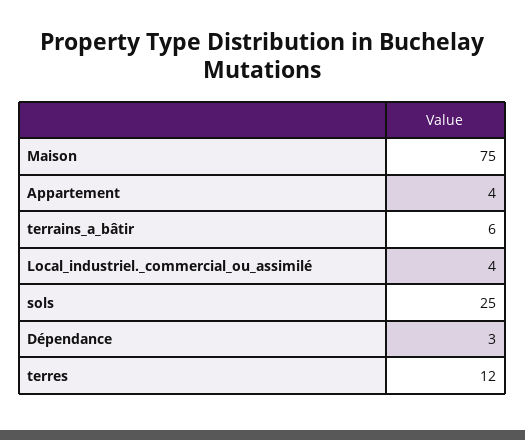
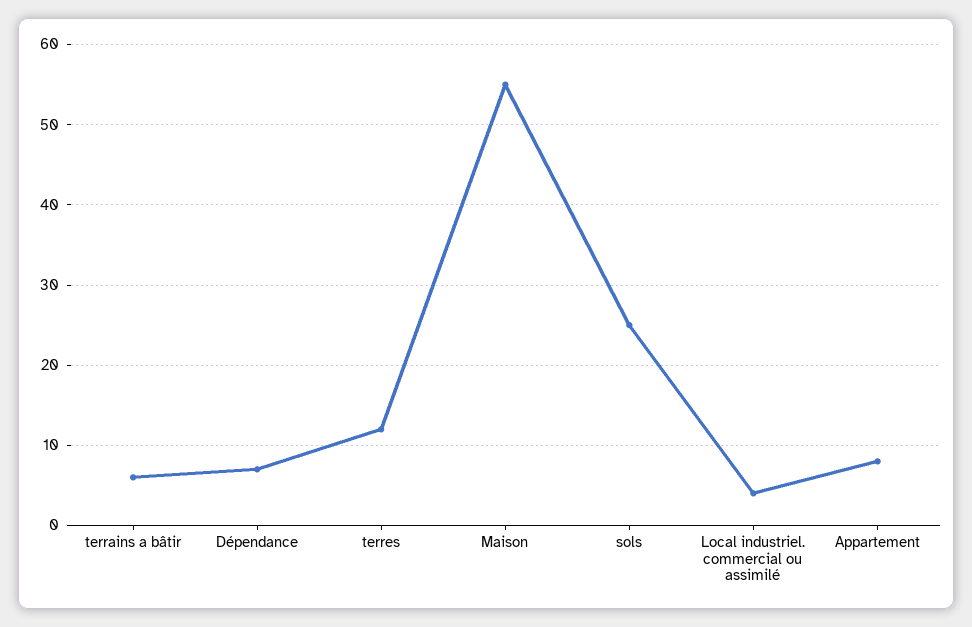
Maison: 75 -> 55
Appartement: 4 -> 8
Dépendance: 3 -> 7

